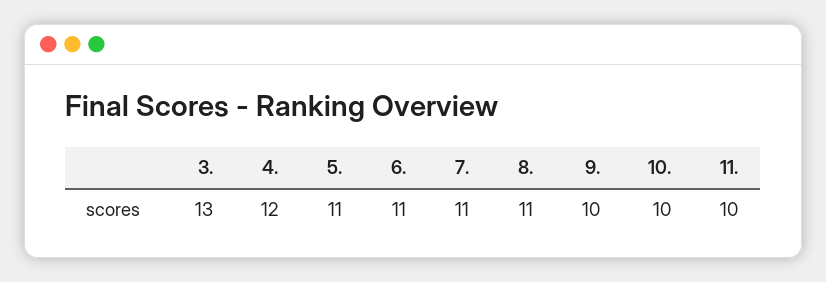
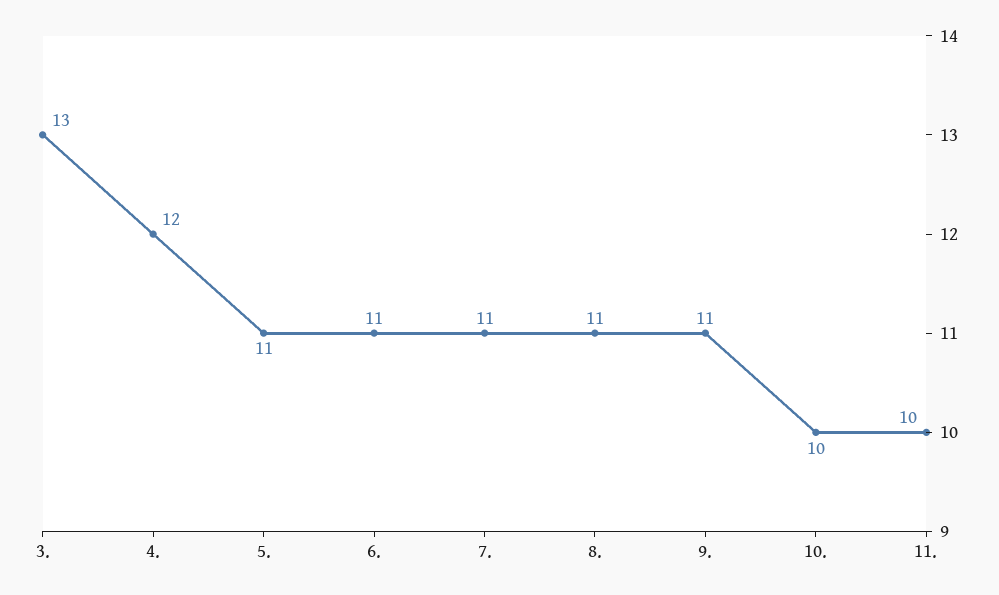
9.: 10 -> 11

